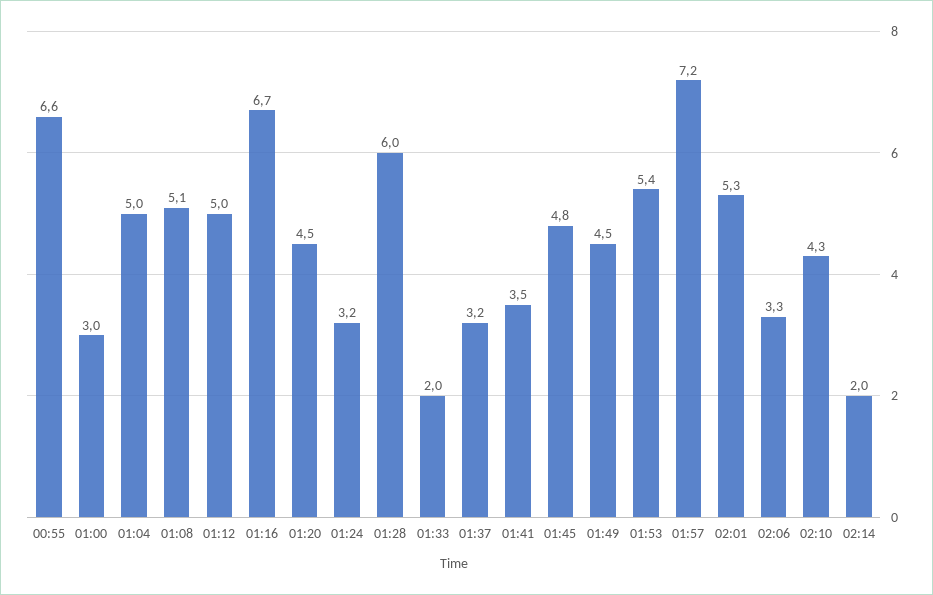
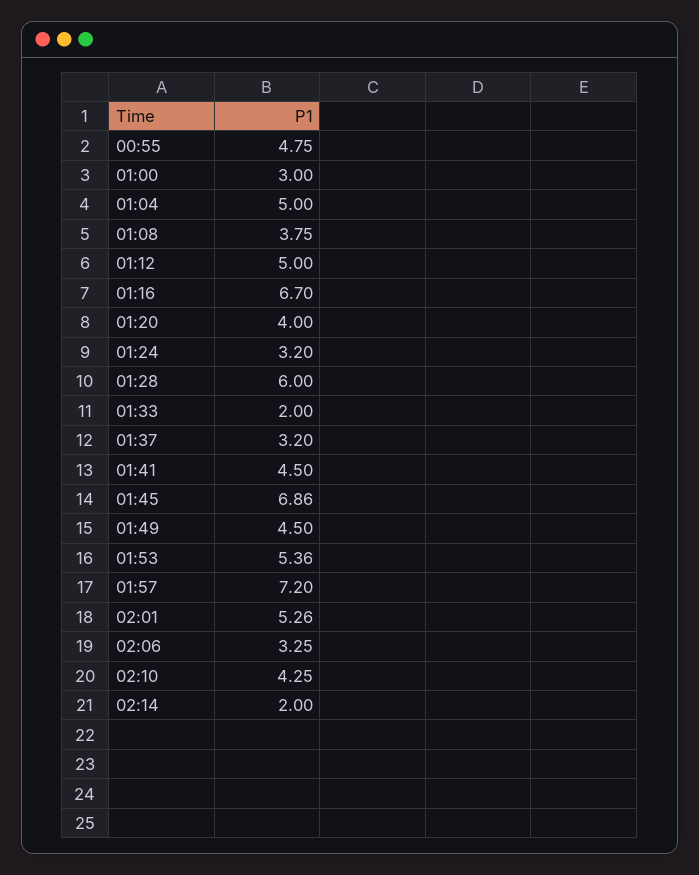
00:55: 6.6 -> 4.75
01:08: 5.1 -> 3.75
01:20: 4.5 -> 4
01:41: 3.5 -> 4.5
01:45: 4.8 -> 6.86

